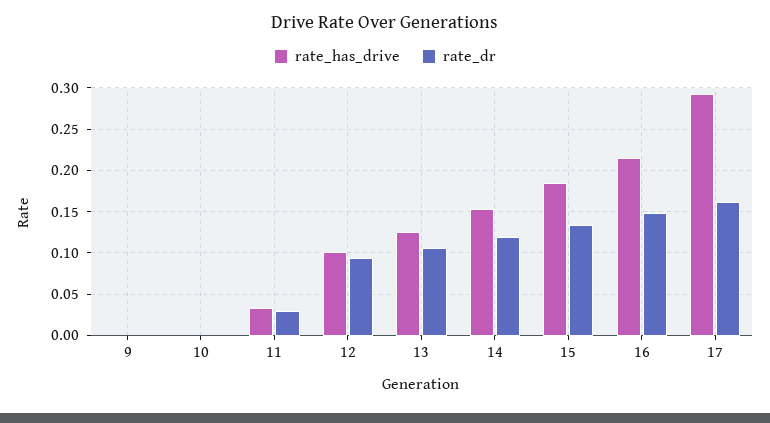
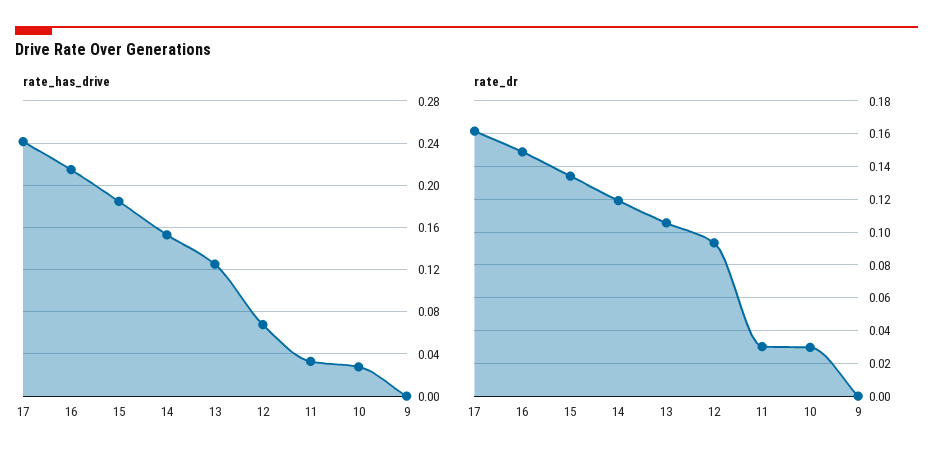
rate_has_drive, 10: 0 -> 0.03
rate_dr, 10: 0 -> 0.03
rate_has_drive, 12: 0.1 -> 0.07
rate_has_drive, 17: 0.29 -> 0.24

